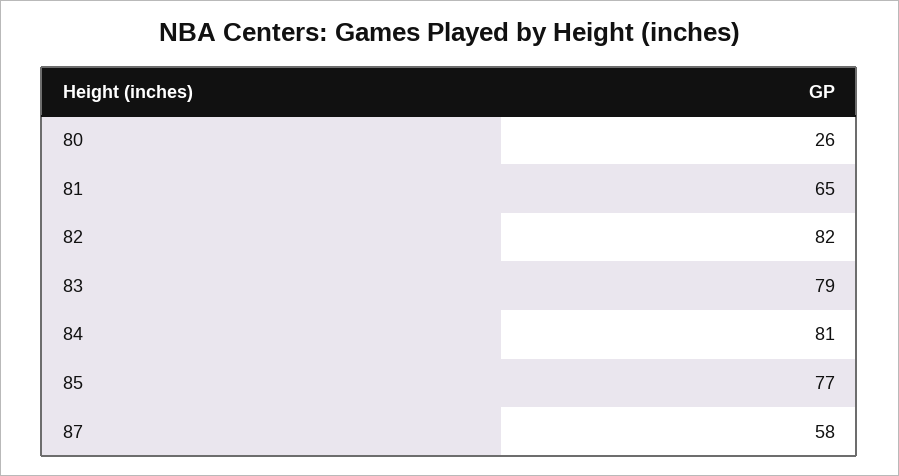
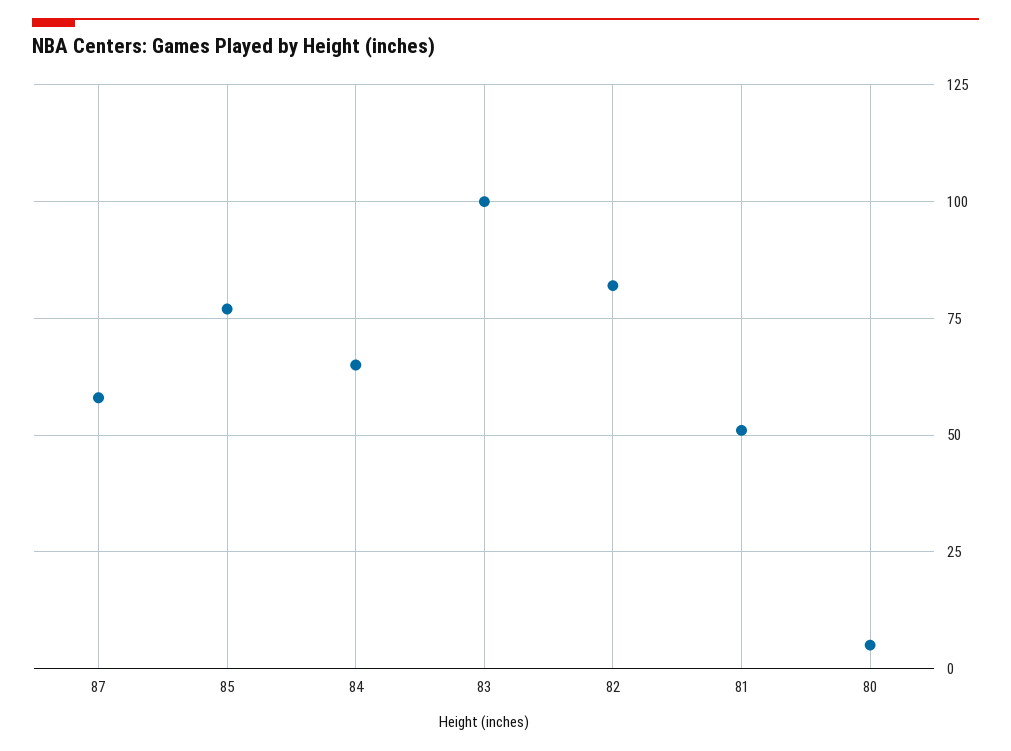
80: 26 -> 5
81: 65 -> 50
83: 79 -> 100
84: 81 -> 65

